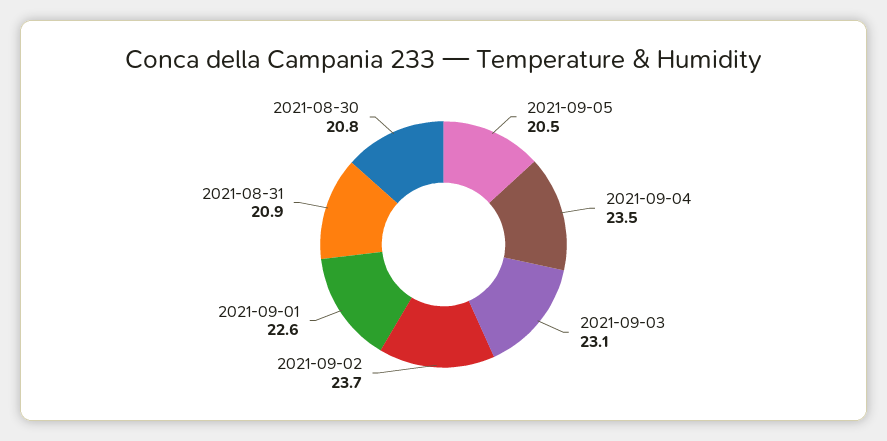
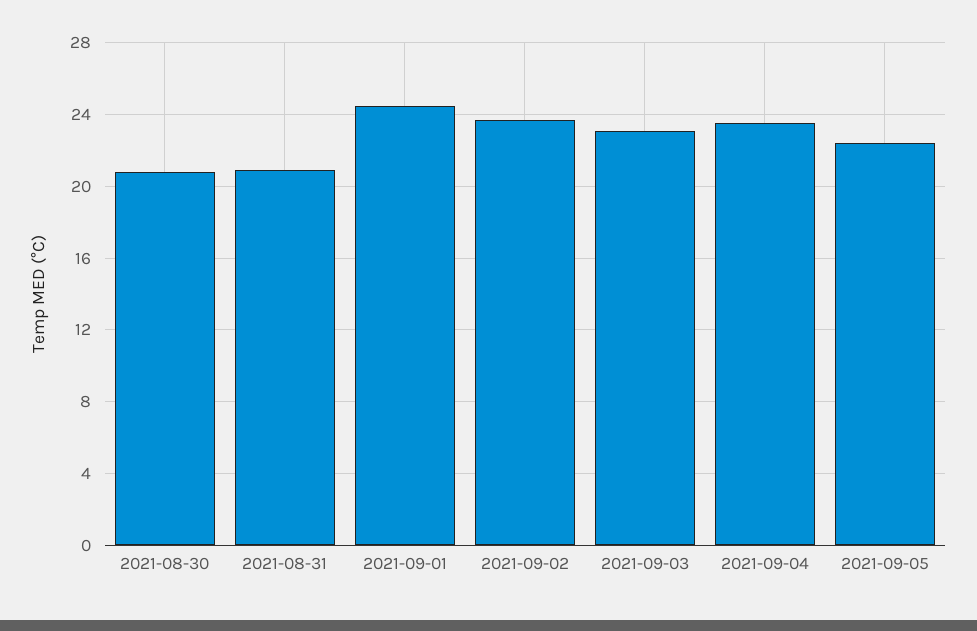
2021-09-05: 20.5 -> 22.5
2021-09-01: 22.6 -> 24.5

